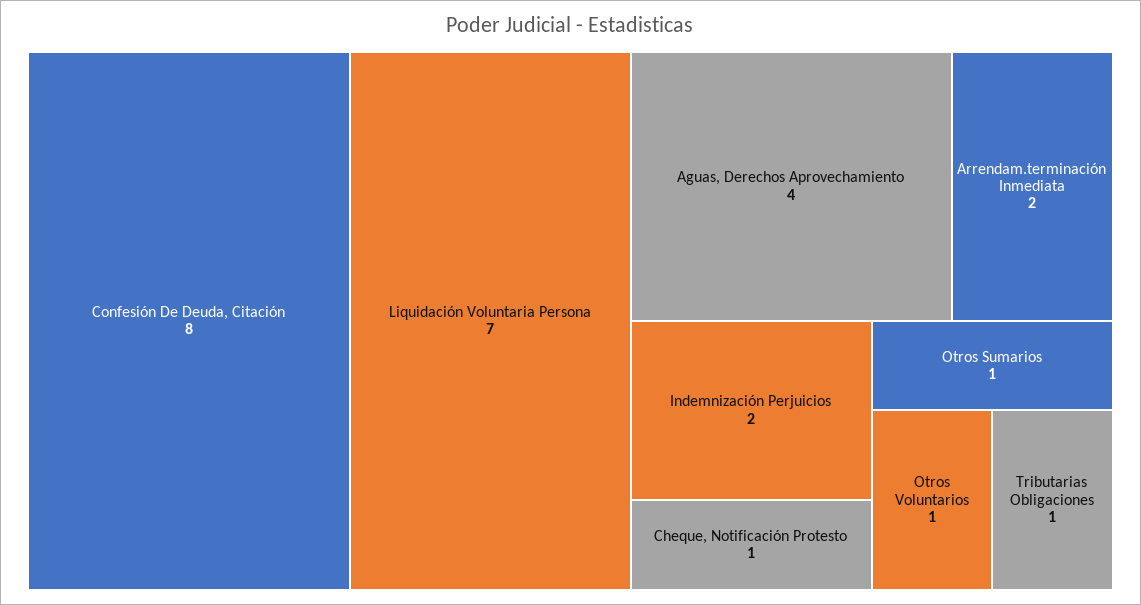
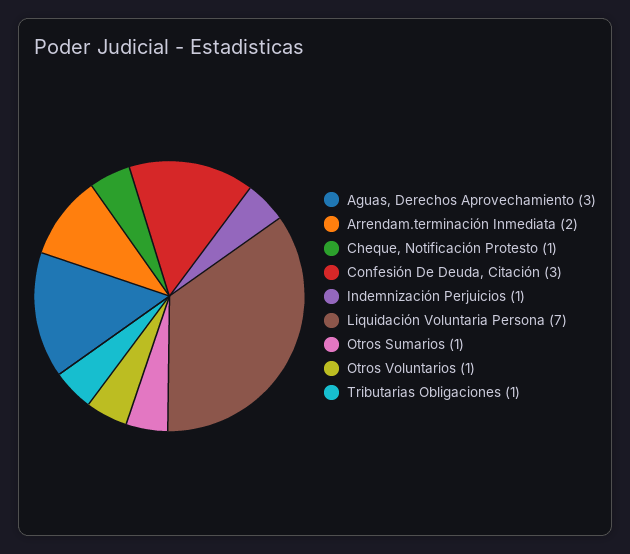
Confesión De Deuda, Citación: 8 -> 3
Aguas, Derechos Aprovechamiento: 4 -> 3
Indemnización Perjuicios: 2 -> 1

